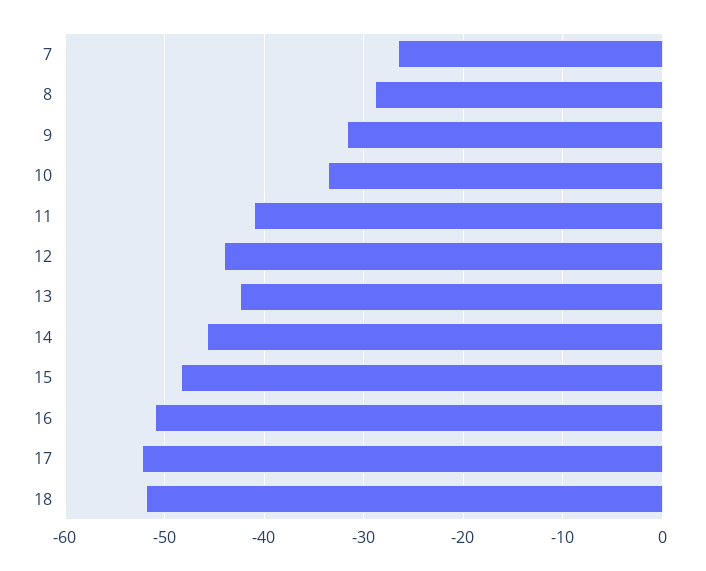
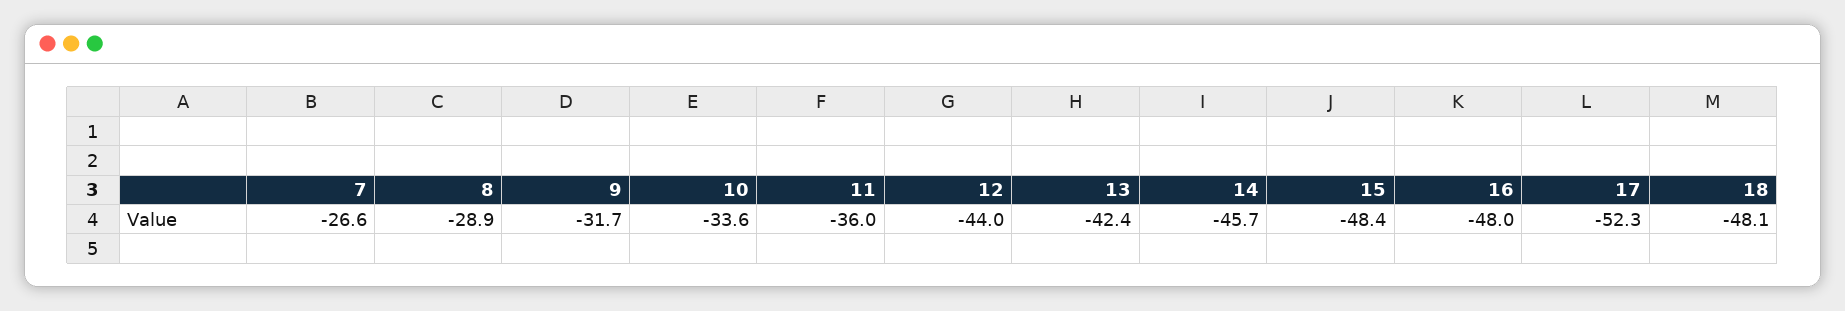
11: -41 -> -36
16: -51 -> -48
18: -52 -> -48.1

